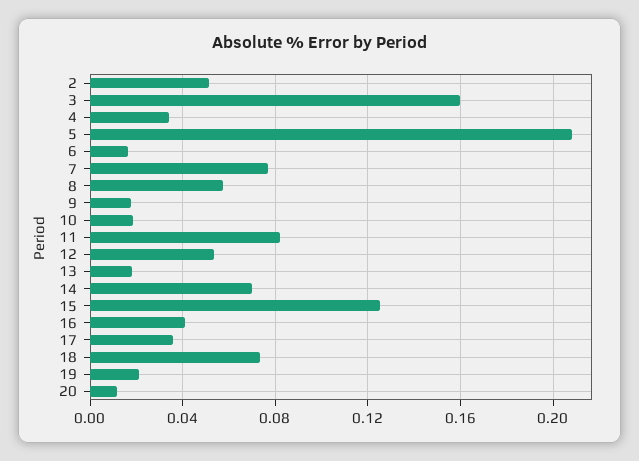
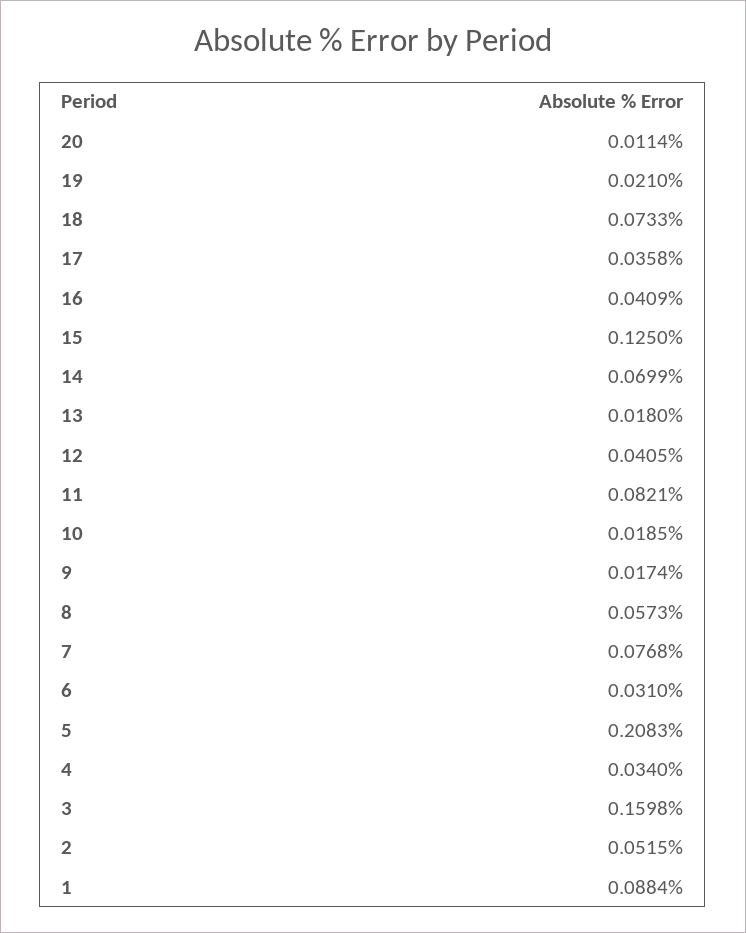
6: 0.015 -> 0.031
12: 0.055 -> 0.0405
1: none -> 0.0884

